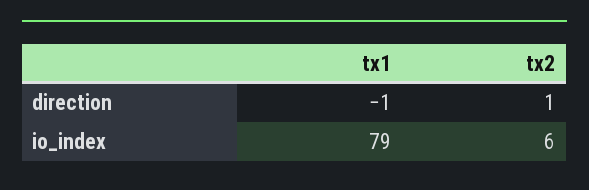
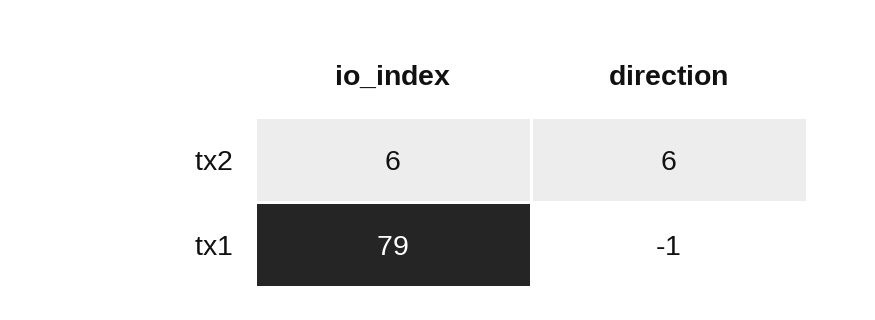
tx2, direction: 1 -> 6

